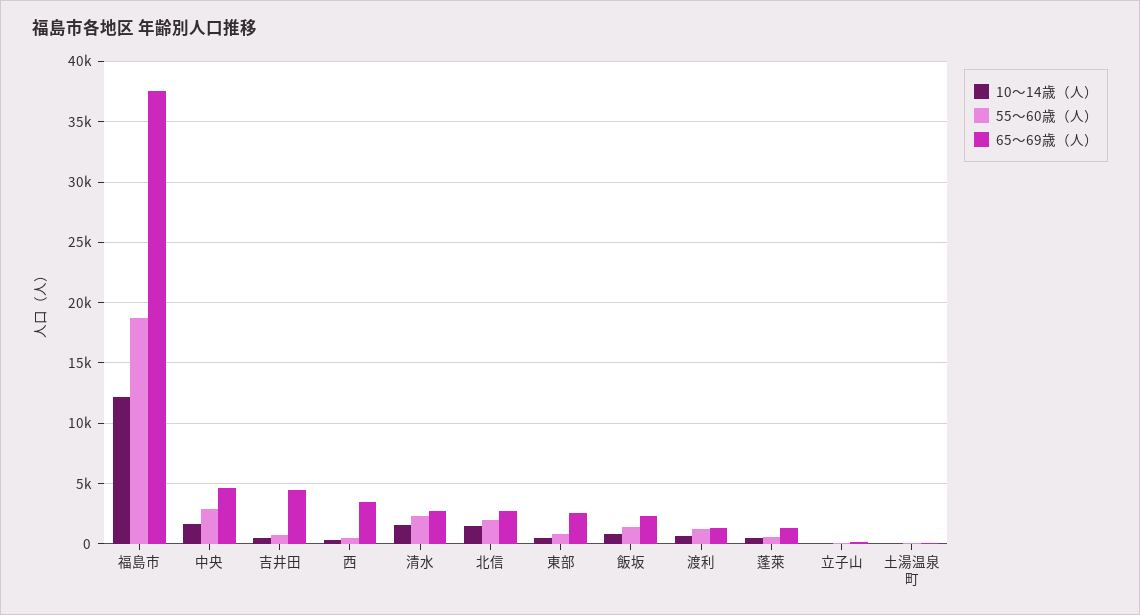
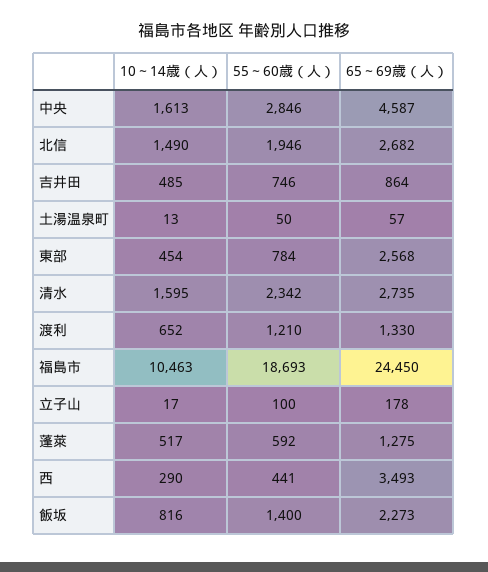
10～14歳（人）, 福島市: 12000 -> 10463
65～69歳（人）, 福島市: 37500 -> 24450
65～69歳（人）, 吉井田: 4500 -> 864

